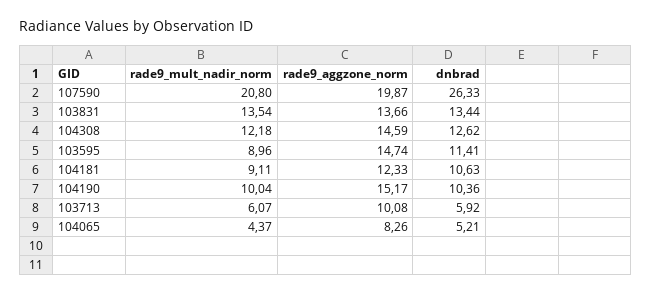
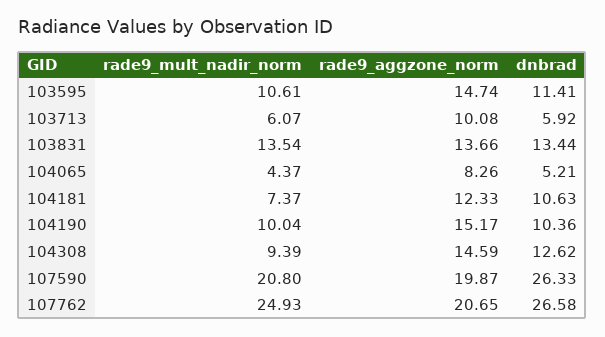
rade9_mult_nadir_norm, 104308: 12.18 -> 9.39
rade9_mult_nadir_norm, 103595: 8.96 -> 10.61
rade9_mult_nadir_norm, 104181: 9.11 -> 7.37
rade9_mult_nadir_norm, 107762: none -> 24.93
rade9_aggzone_norm, 107762: none -> 20.65
dnbrad, 107762: none -> 26.58

